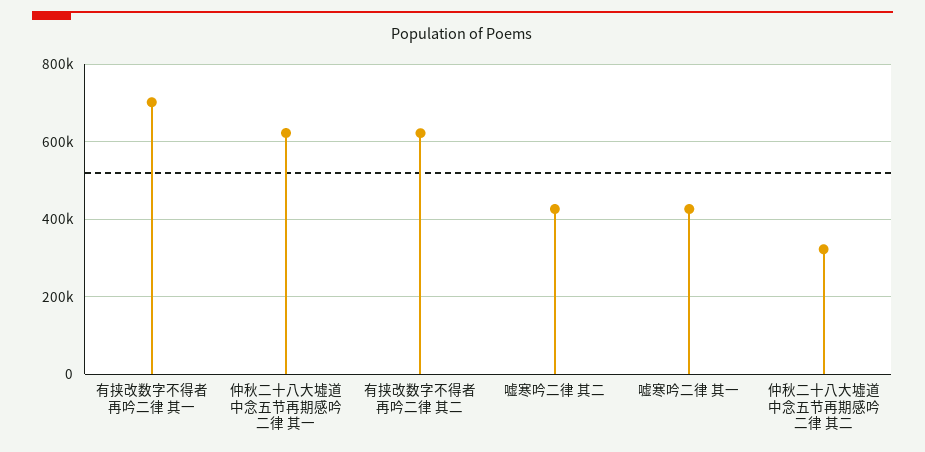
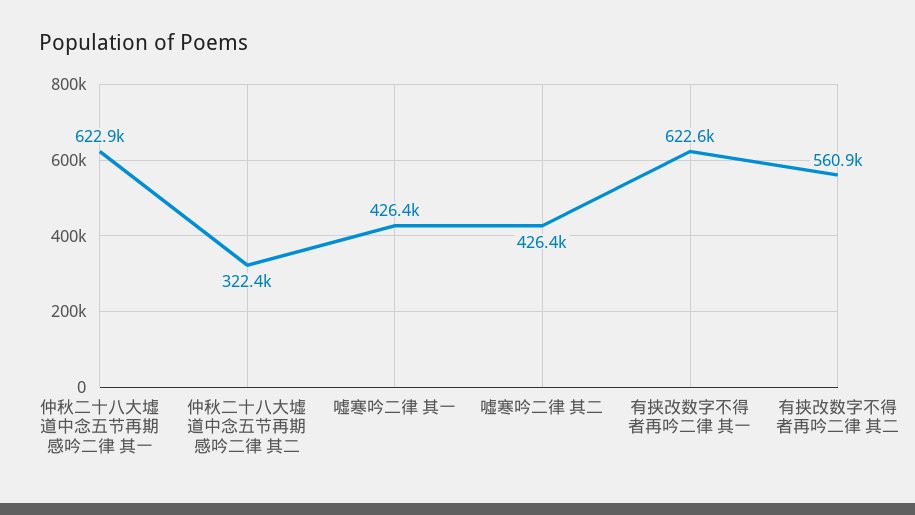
有挟改数字不得者再吟二律 其一: 700000 -> 622600
有挟改数字不得者再吟二律 其二: 620000 -> 560900

